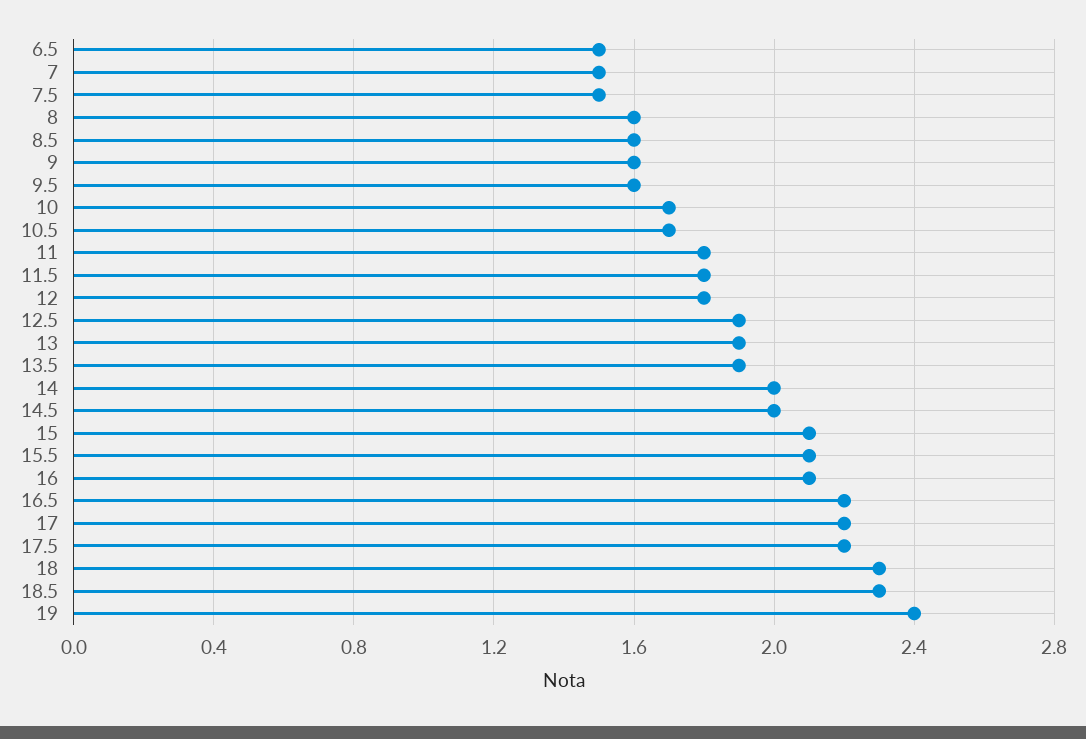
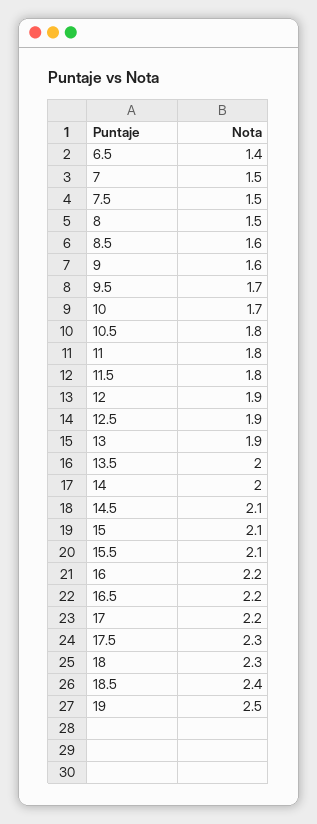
6.5: 1.5 -> 1.4
8: 1.6 -> 1.5
9.5: 1.6 -> 1.7
10.5: 1.7 -> 1.8
12: 1.8 -> 1.9
13.5: 1.9 -> 2
14.5: 2 -> 2.1
16: 2.1 -> 2.2
17.5: 2.2 -> 2.3
18.5: 2.3 -> 2.4
19: 2.4 -> 2.5

